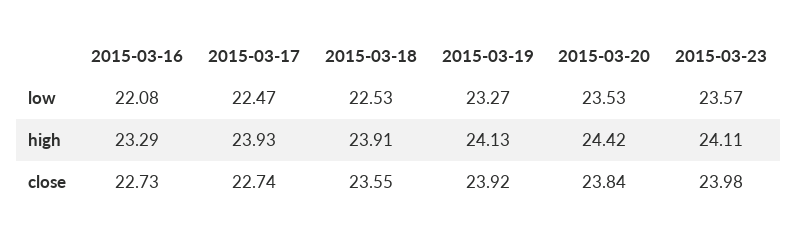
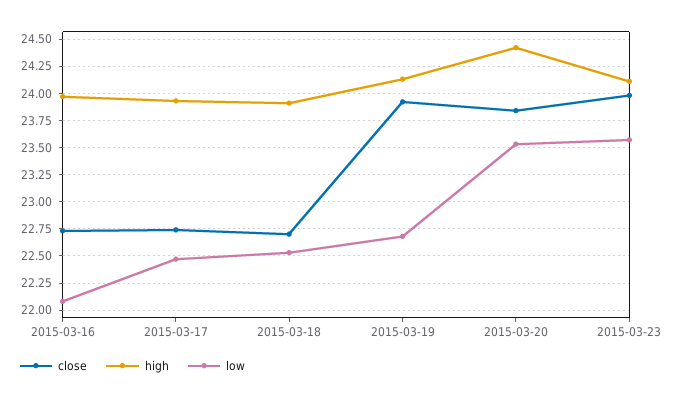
low, 2015-03-19: 23.27 -> 22.75
high, 2015-03-16: 23.29 -> 24
close, 2015-03-18: 23.55 -> 22.75

